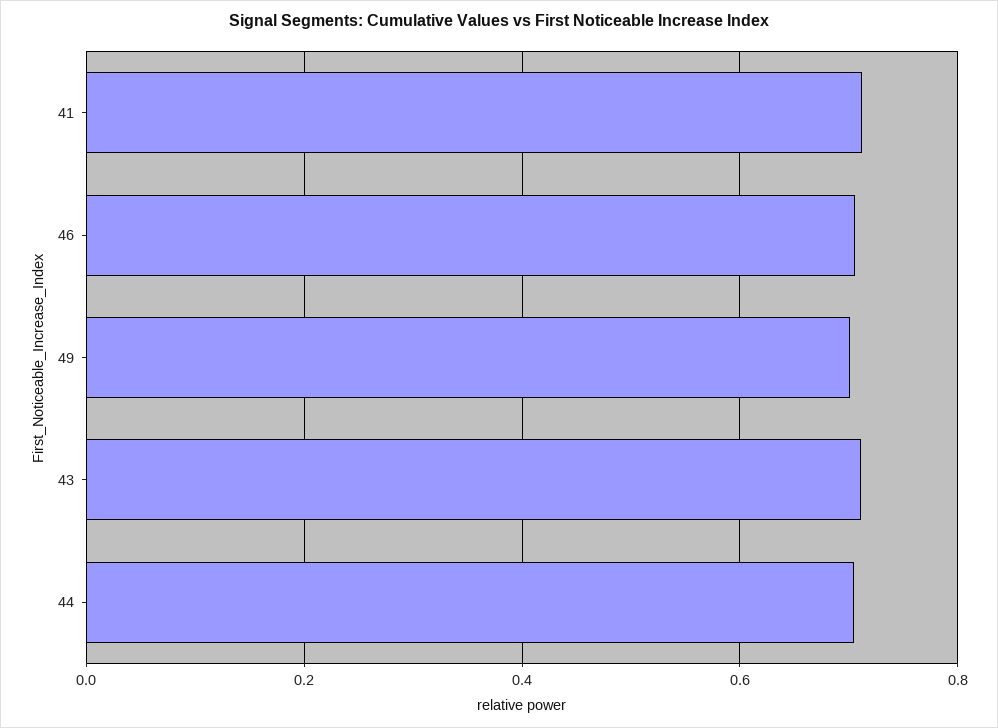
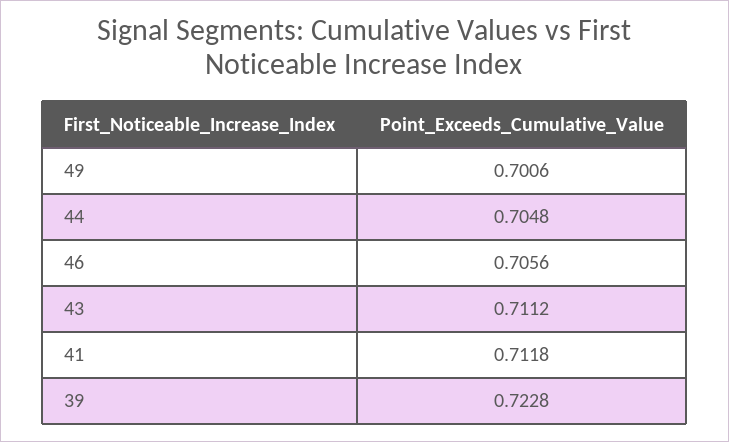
39: none -> 0.7228

